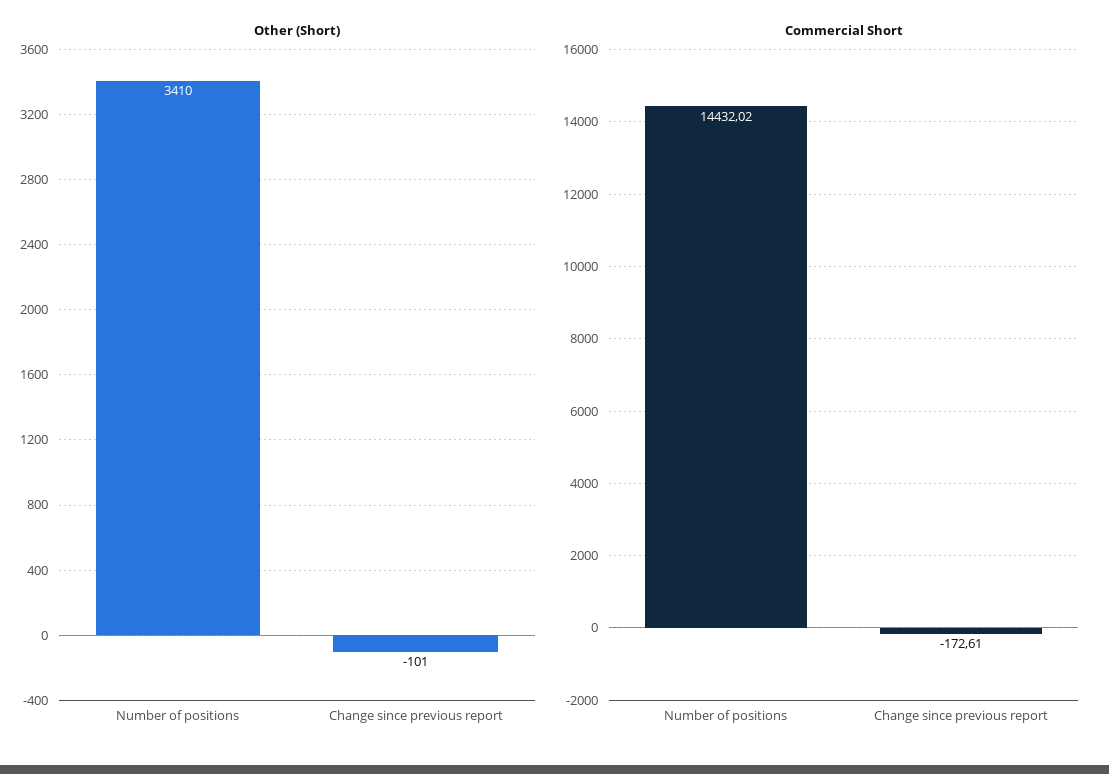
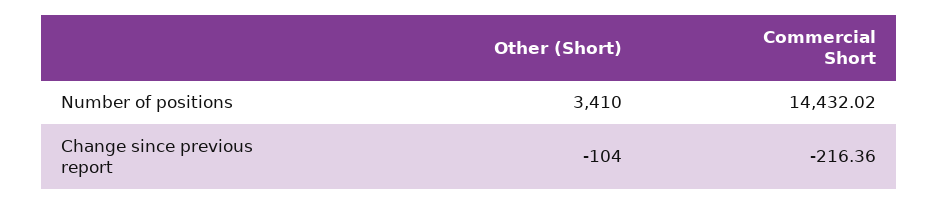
Other (Short), Change since previous report: -101 -> -104
Commercial Short, Change since previous report: -172.61 -> -216.36

